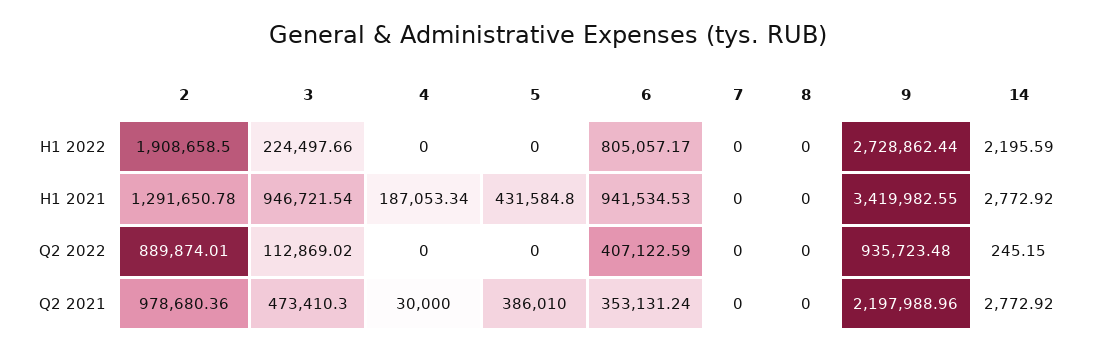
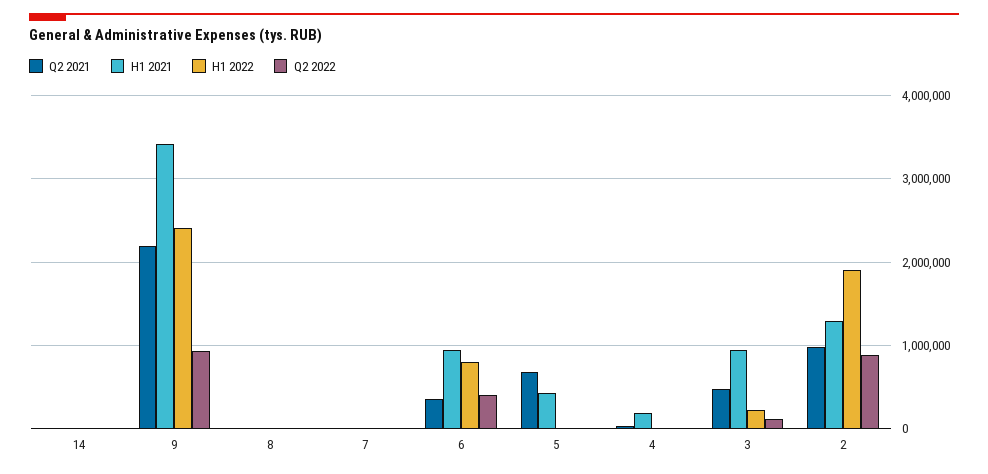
H1 2022, 9: 2728862.44 -> 2400000
Q2 2021, 5: 386010 -> 700000

